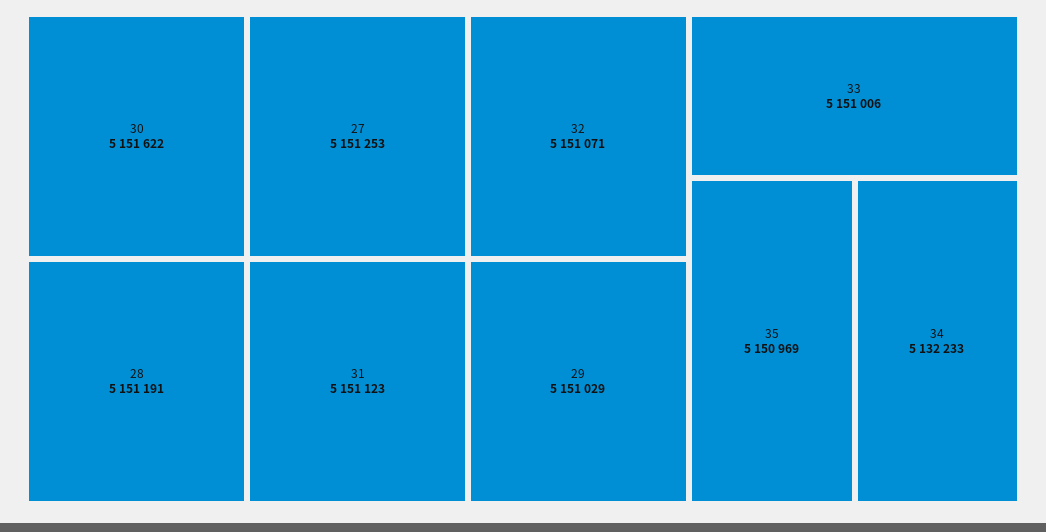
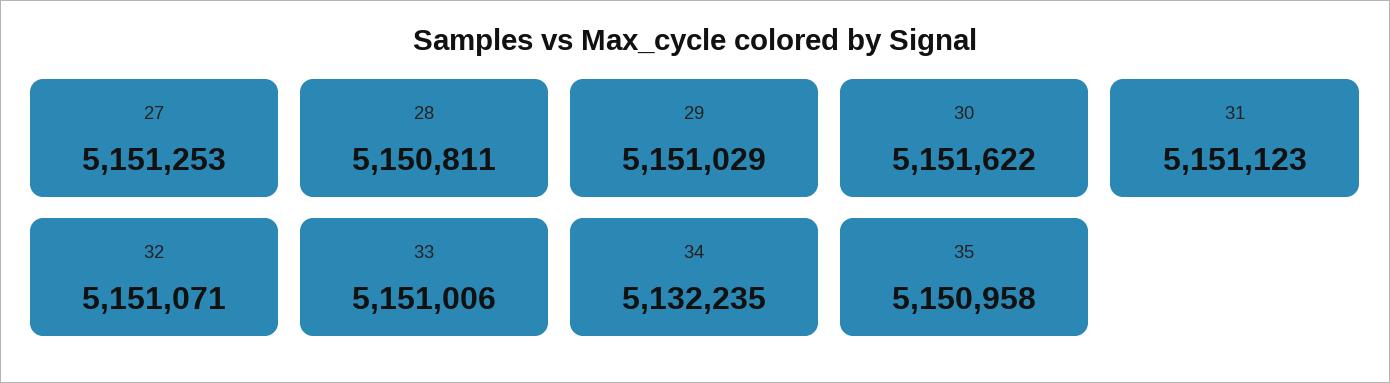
28: 5151191 -> 5150811
35: 5150969 -> 5150958
34: 5132233 -> 5132235

